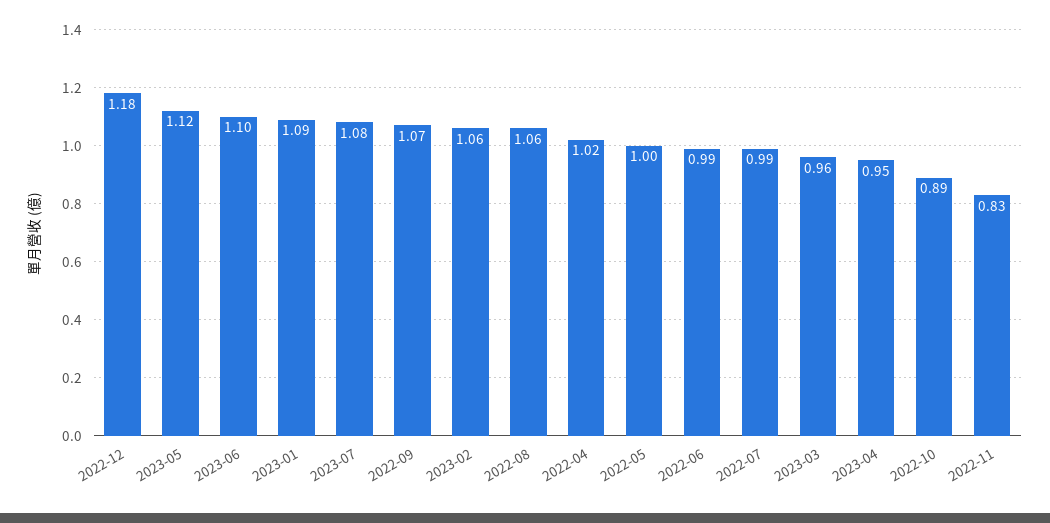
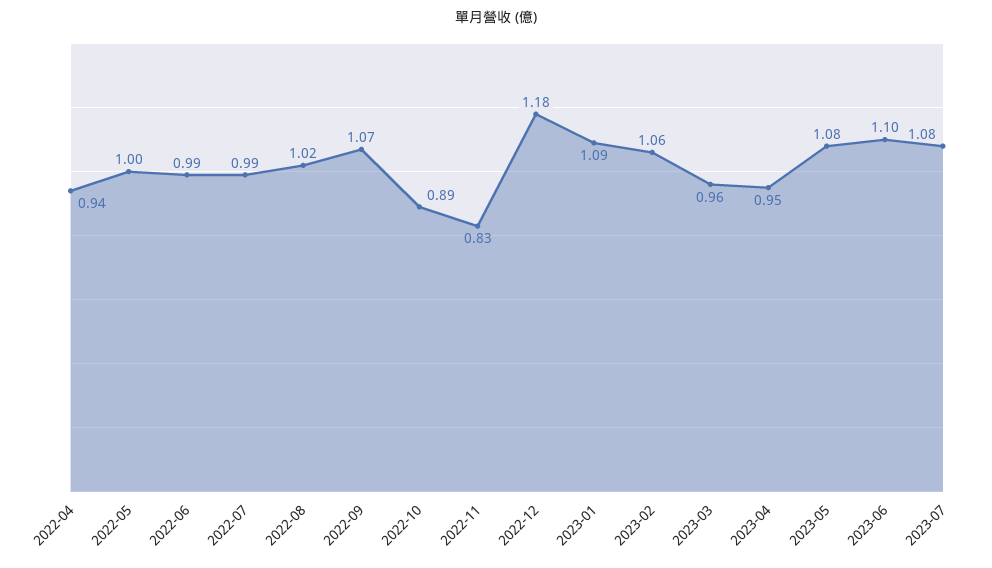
2023-05: 1.12 -> 1.08
2022-08: 1.06 -> 1.02
2022-04: 1.02 -> 0.94

